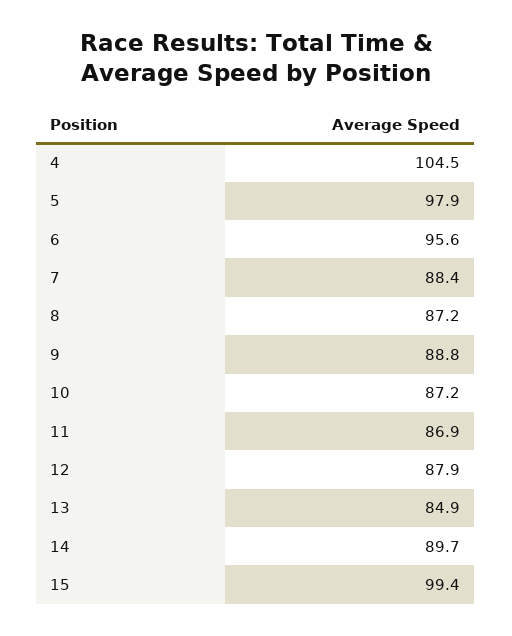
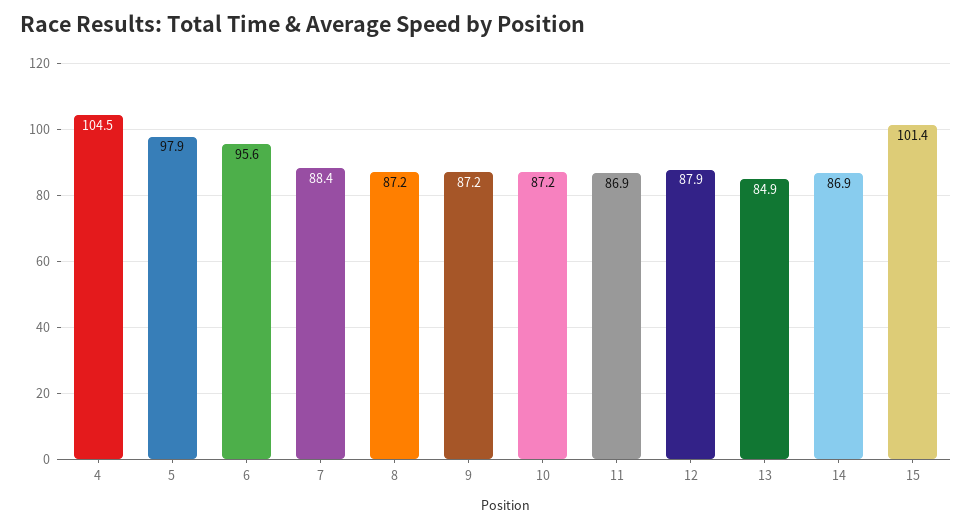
9: 88.8 -> 87.2
14: 89.7 -> 86.9
15: 99.4 -> 101.4

